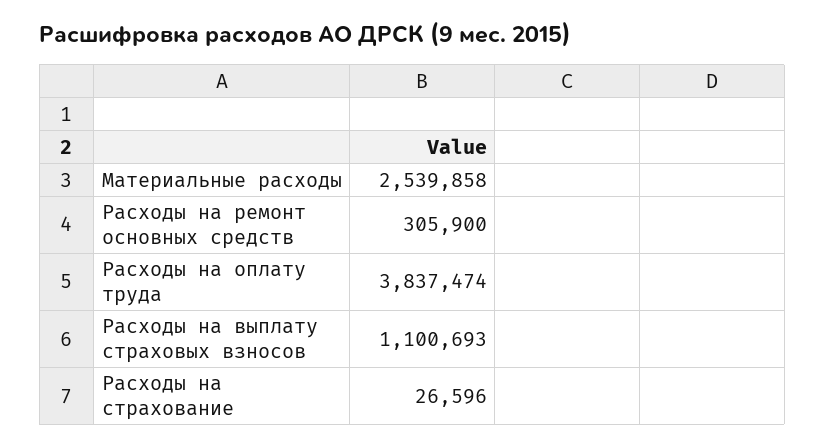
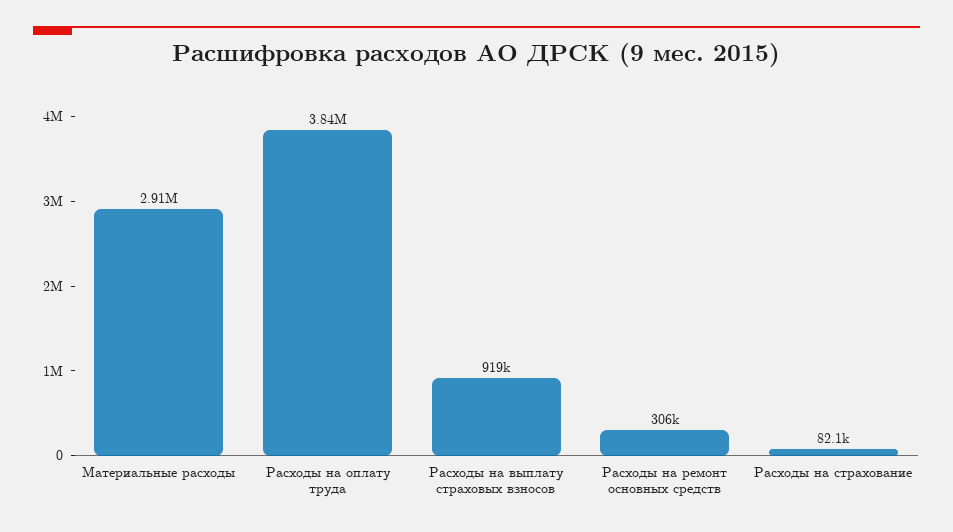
Материальные расходы: 2539858 -> 2910000
Расходы на выплату страховых взносов: 1100693 -> 919000
Расходы на страхование: 26596 -> 82100

